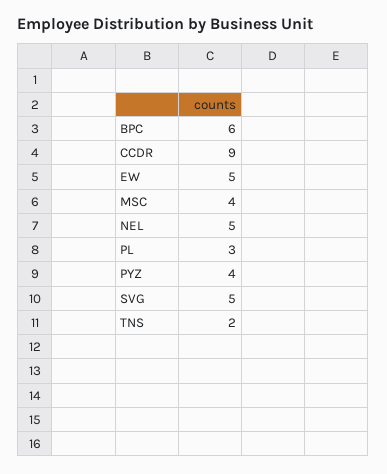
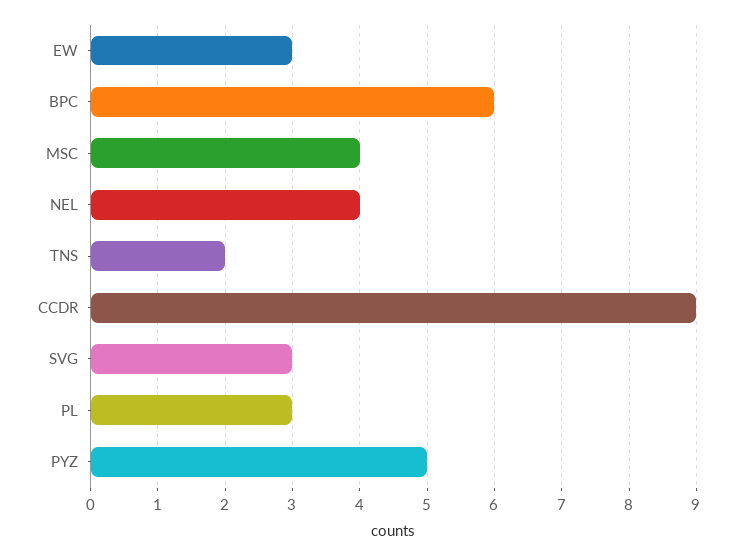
EW: 5 -> 3
NEL: 5 -> 4
PYZ: 4 -> 5
SVG: 5 -> 3

